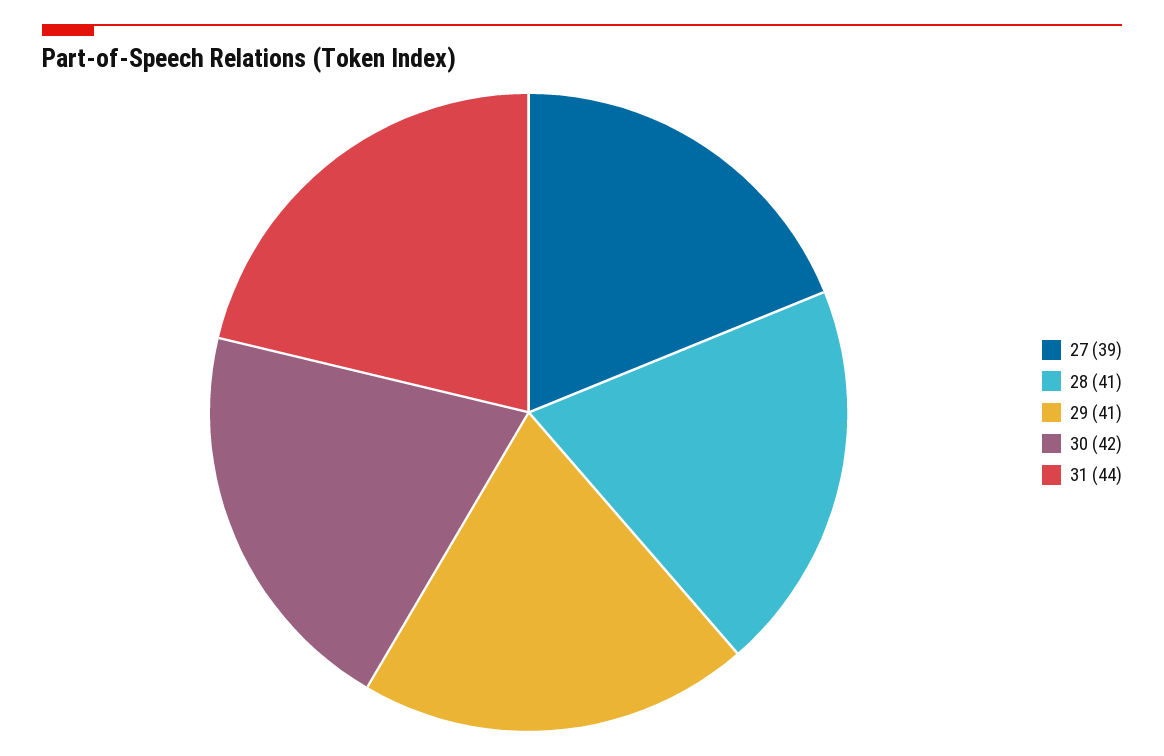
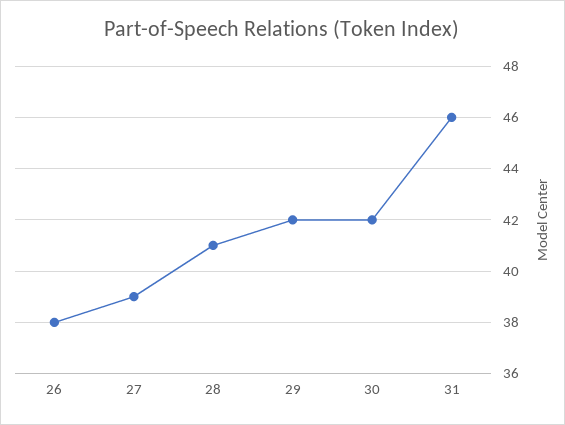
29: 41 -> 42
31: 44 -> 46
26: none -> 38

